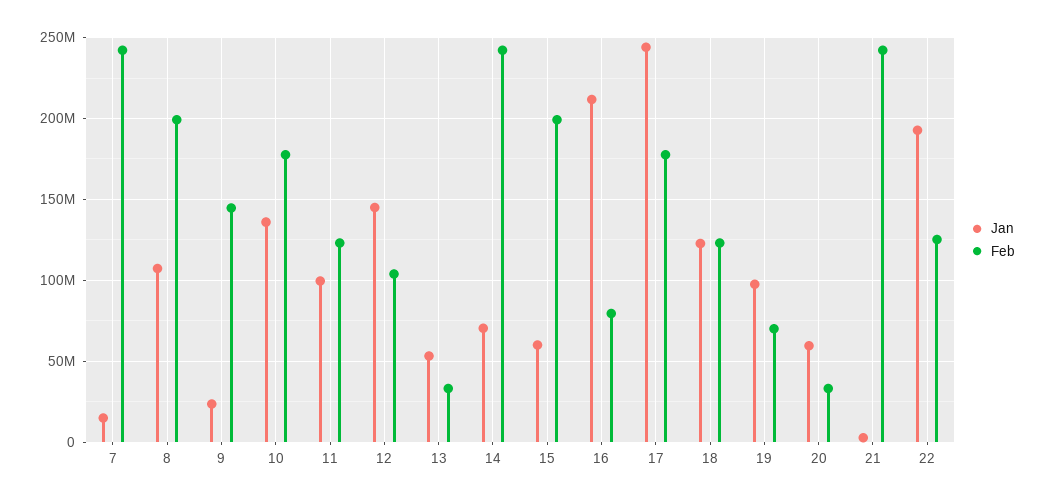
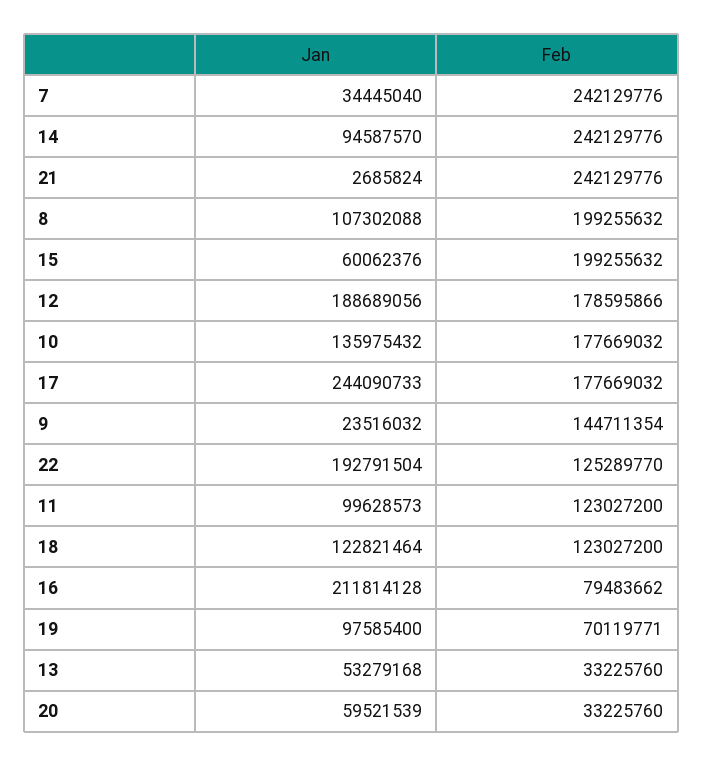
Jan, 7: 15000000 -> 34445040
Jan, 12: 145000000 -> 188689056
Feb, 12: 105000000 -> 178595866
Jan, 14: 70000000 -> 94587570

